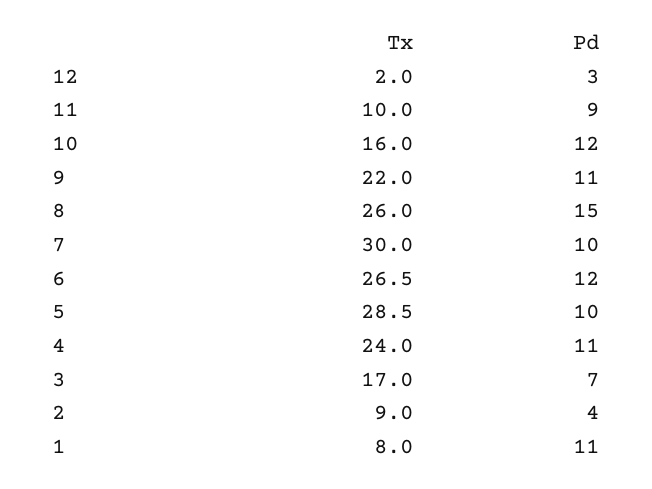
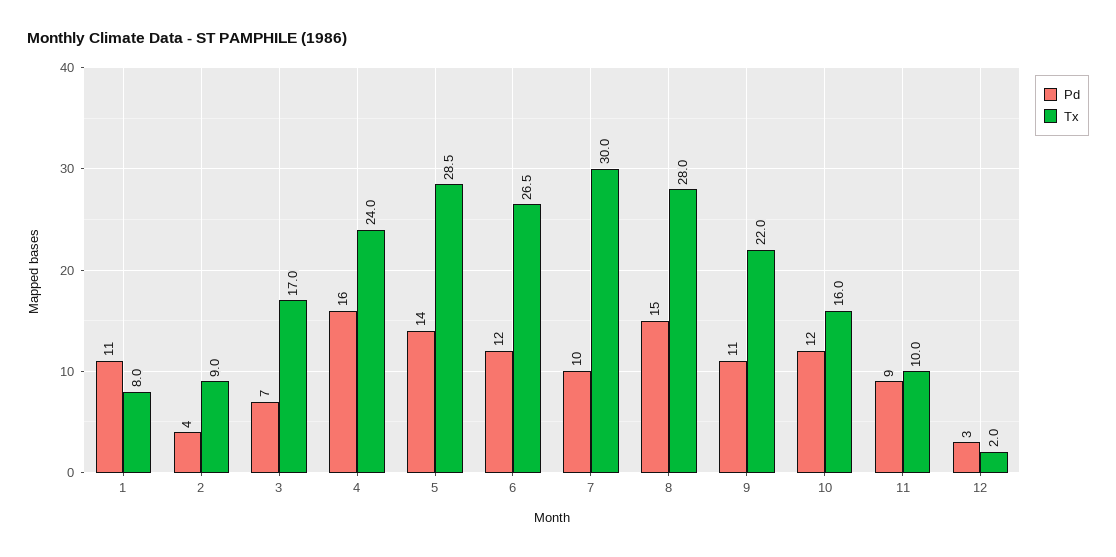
Tx, 8: 26 -> 28
Pd, 5: 10 -> 14
Pd, 4: 11 -> 16

